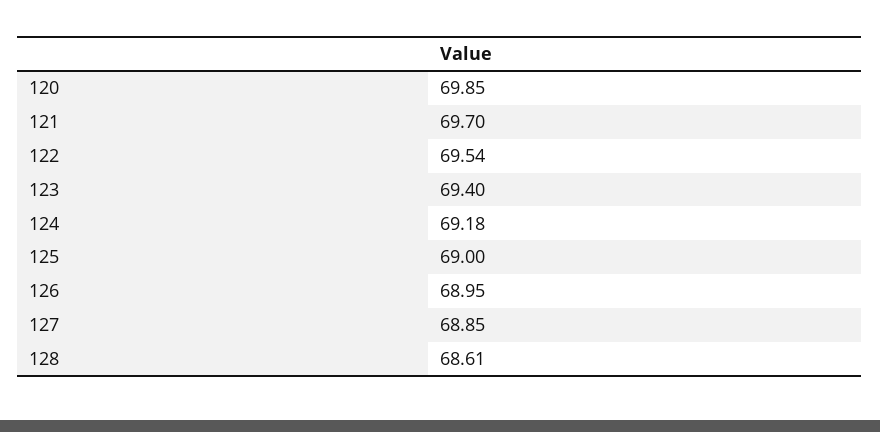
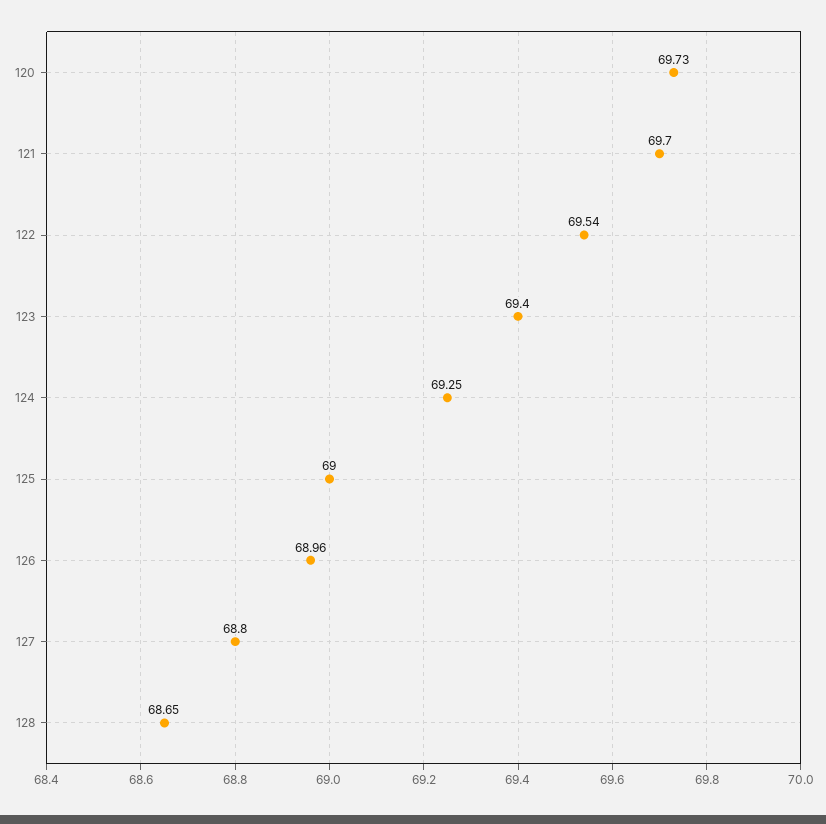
120: 69.85 -> 69.73
124: 69.18 -> 69.25
126: 68.95 -> 68.96
127: 68.85 -> 68.8
128: 68.61 -> 68.65

